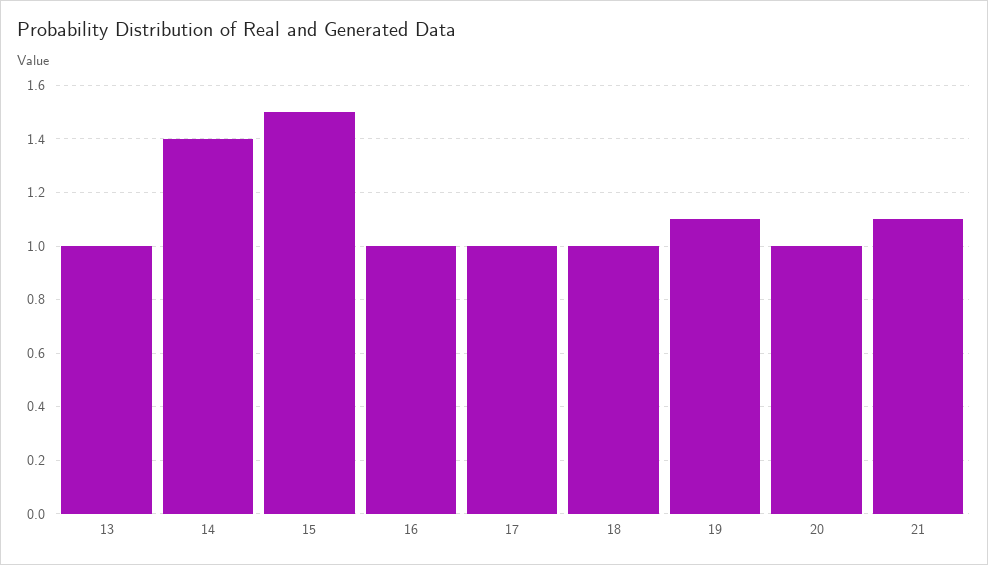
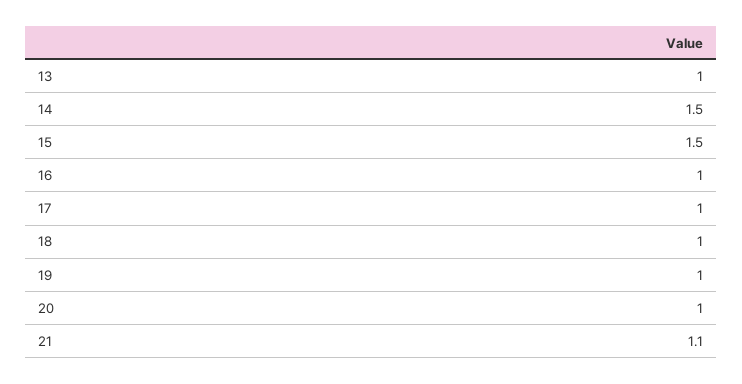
14: 1.4 -> 1.5
19: 1.1 -> 1

